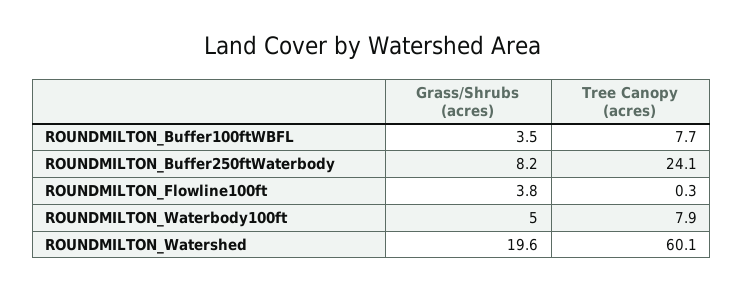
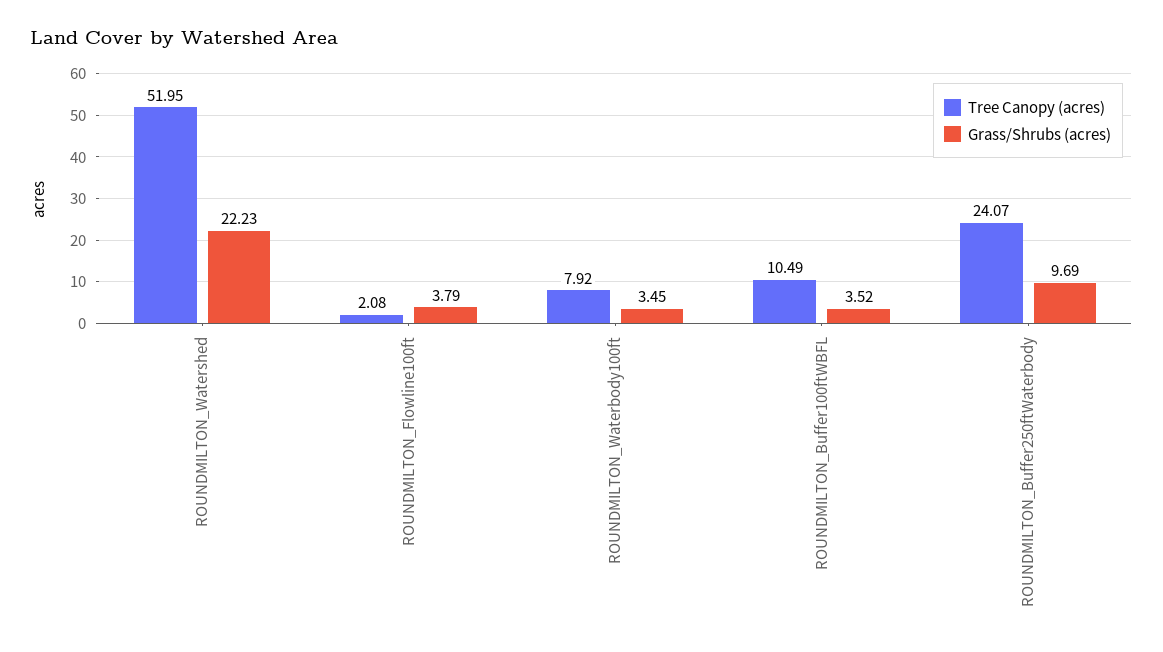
Tree Canopy (acres), ROUNDMILTON_Buffer100ftWBFL: 7.7 -> 10.49
Grass/Shrubs (acres), ROUNDMILTON_Buffer250ftWaterbody: 8.2 -> 9.69
Tree Canopy (acres), ROUNDMILTON_Flowline100ft: 0.3 -> 2.08
Grass/Shrubs (acres), ROUNDMILTON_Waterbody100ft: 5 -> 3.45
Grass/Shrubs (acres), ROUNDMILTON_Watershed: 19.6 -> 22.23
Tree Canopy (acres), ROUNDMILTON_Watershed: 60.1 -> 51.95

